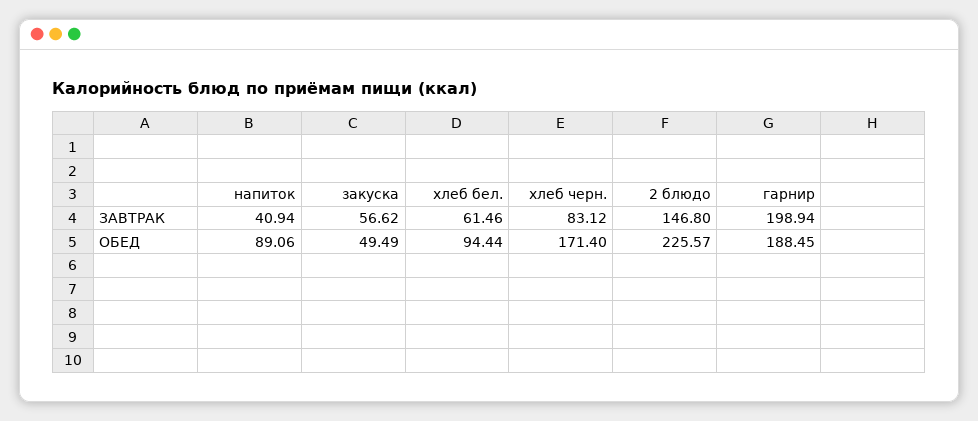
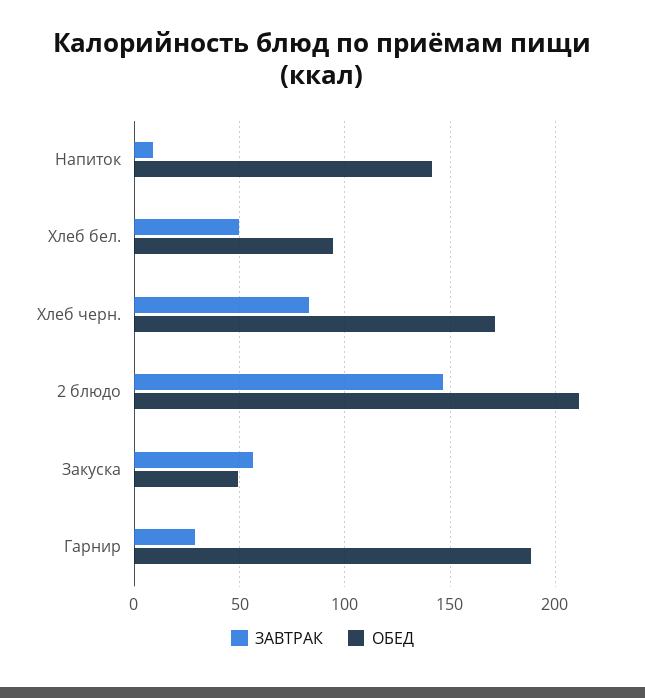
ЗАВТРАК, напиток: 40.94 -> 10
ЗАВТРАК, хлеб бел.: 61.46 -> 50
ЗАВТРАК, гарнир: 198.94 -> 30
ОБЕД, напиток: 89.06 -> 140
ОБЕД, 2 блюдо: 225.57 -> 210

